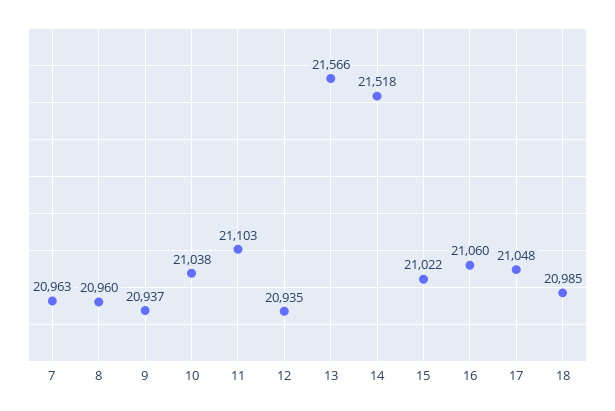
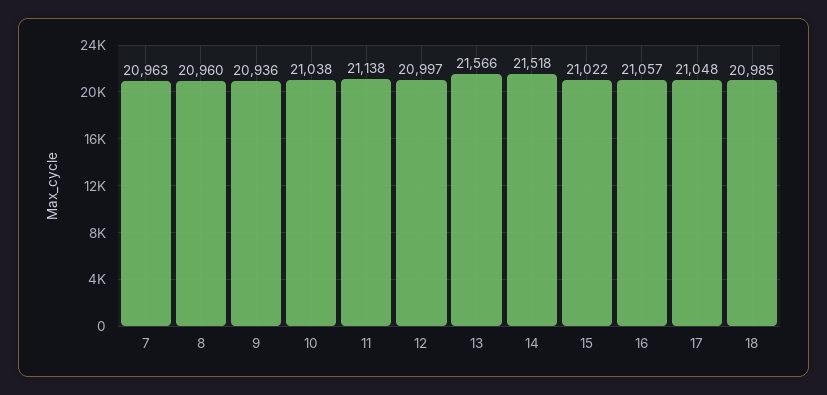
9: 20937 -> 20936
11: 21103 -> 21138
12: 20935 -> 20997
16: 21060 -> 21057

